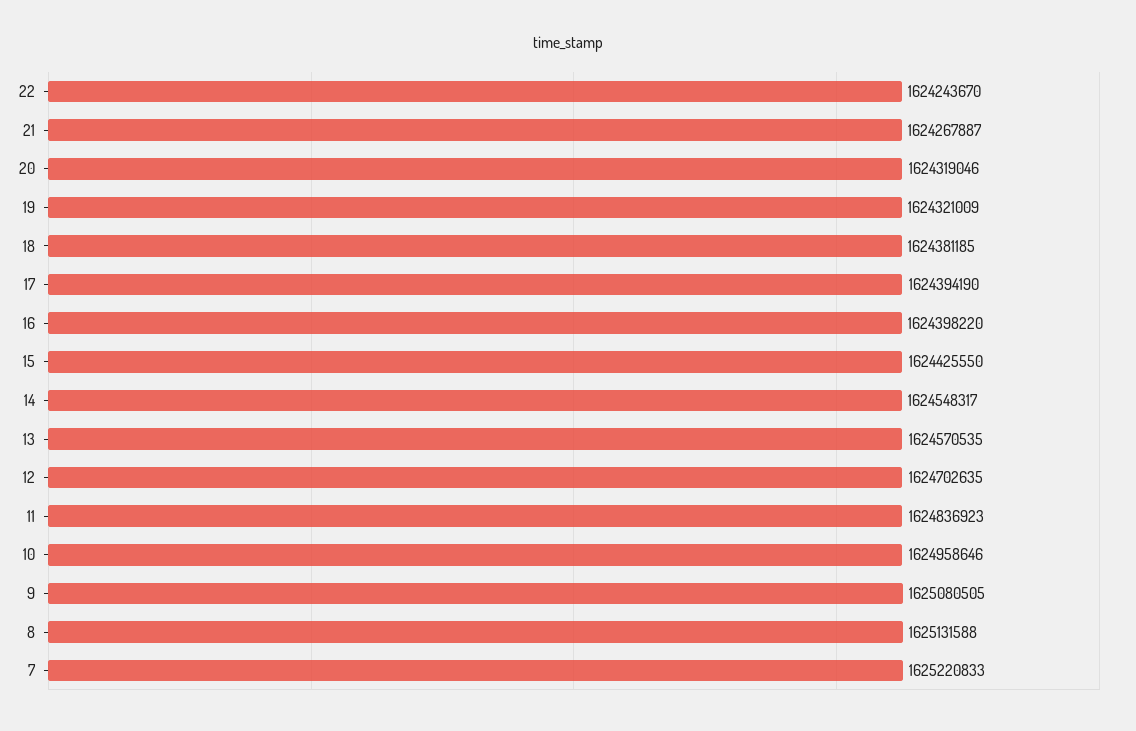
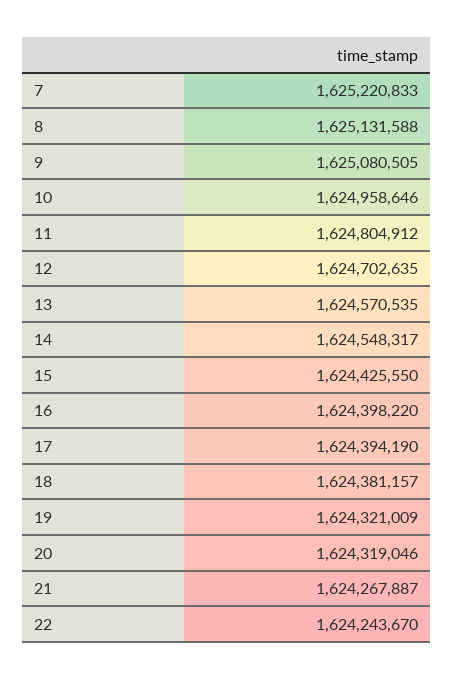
18: 1624381185 -> 1624381157
11: 1624836923 -> 1624804912

